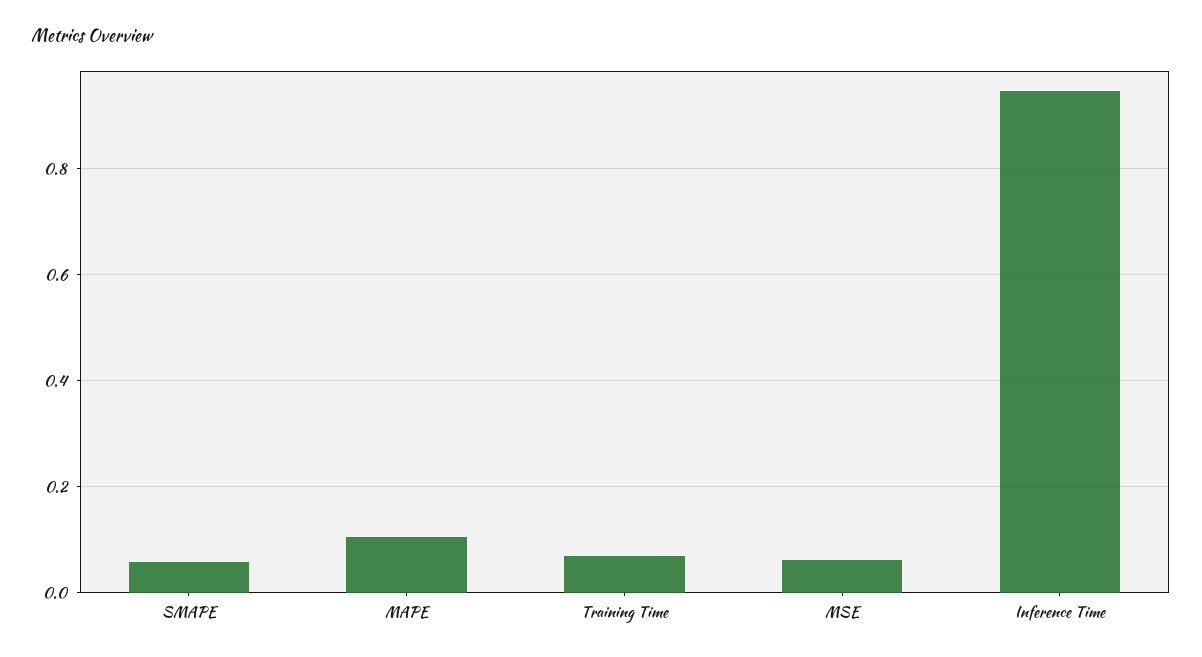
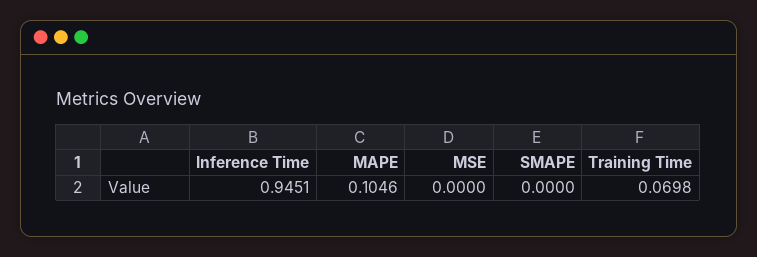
SMAPE: 0.06 -> 0
MSE: 0.06 -> 0

